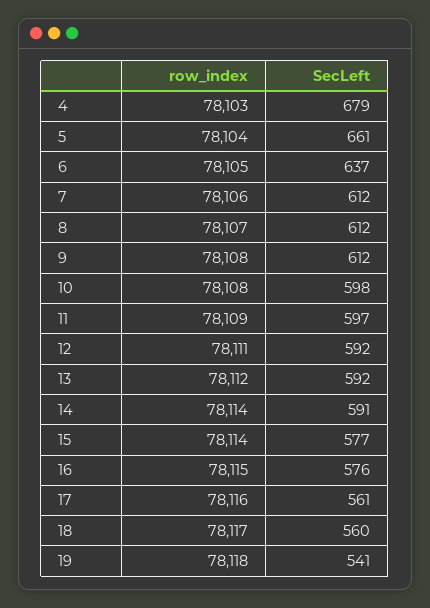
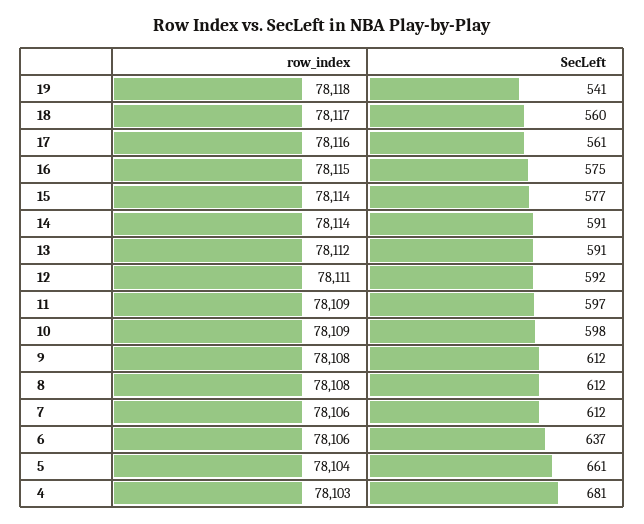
SecLeft, 4: 679 -> 681
row_index, 6: 78105 -> 78106
row_index, 8: 78107 -> 78108
row_index, 10: 78108 -> 78109
SecLeft, 13: 592 -> 591
SecLeft, 16: 576 -> 575

